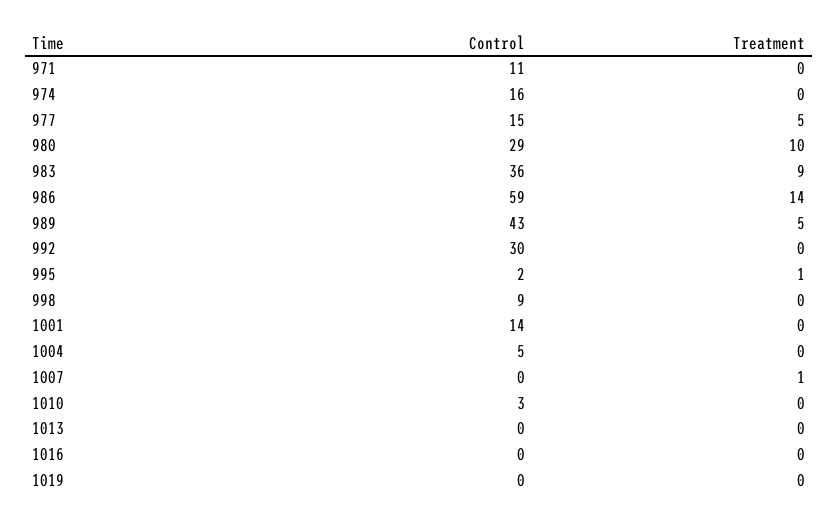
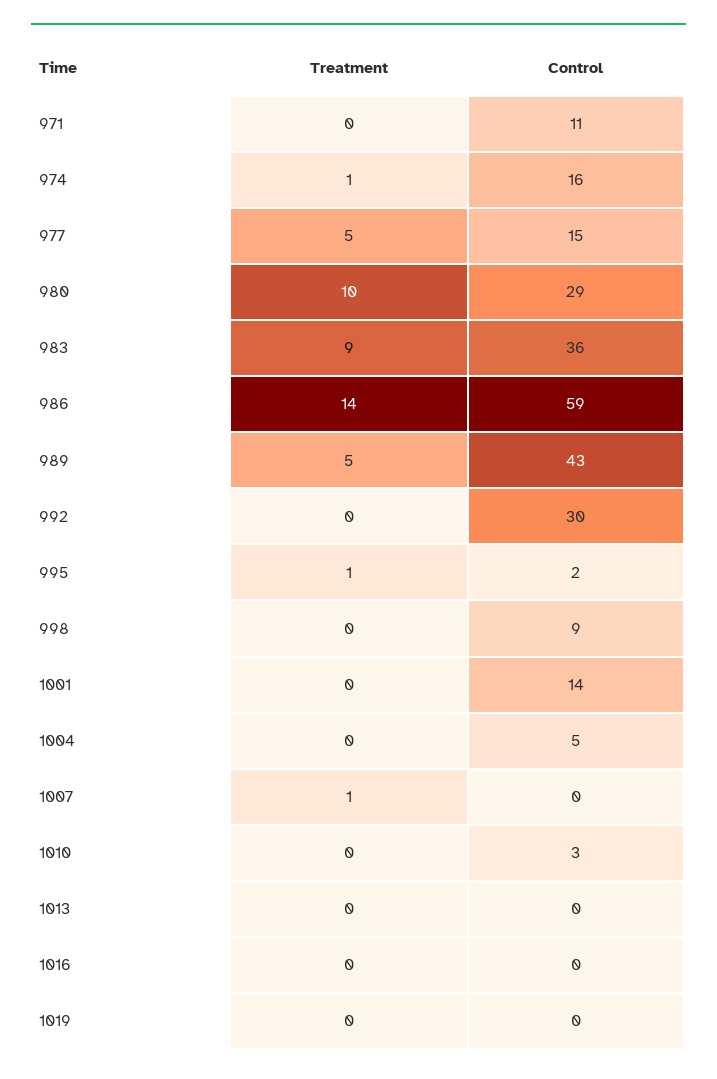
Treatment, 974: 0 -> 1

